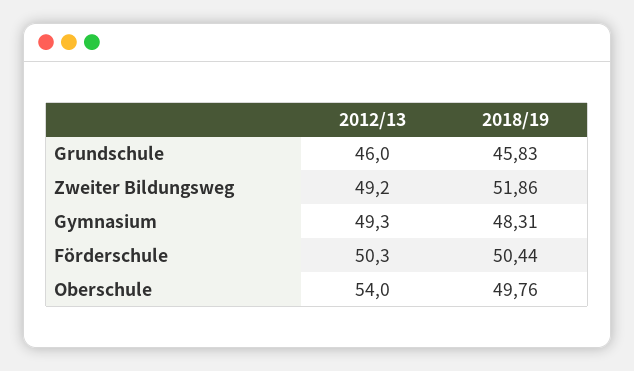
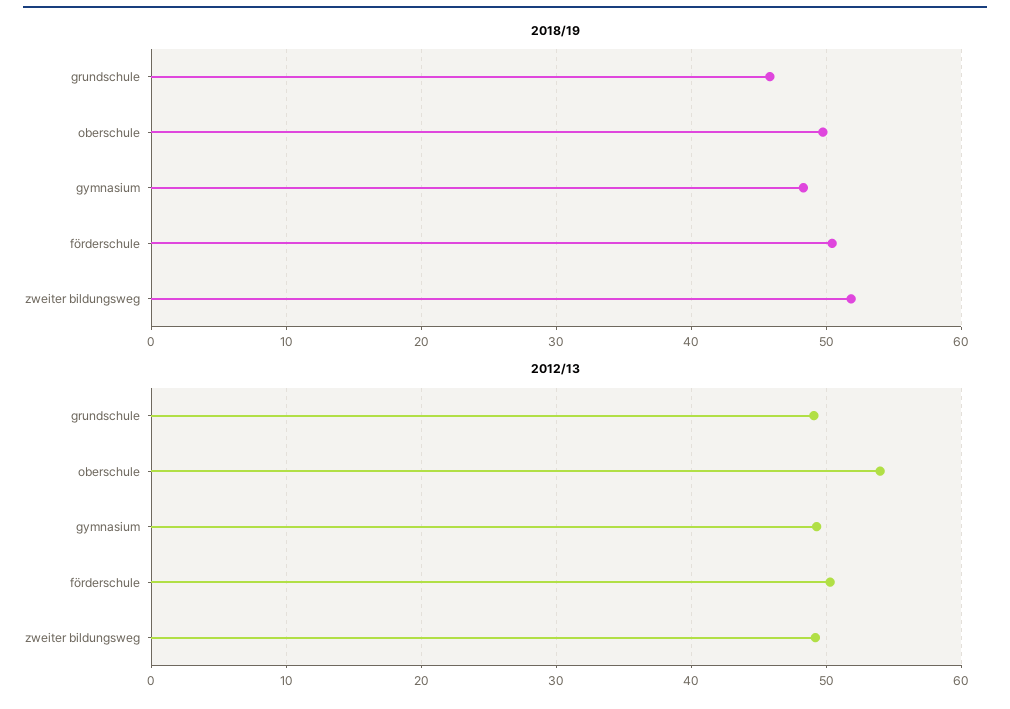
2012/13, Grundschule: 46 -> 49

